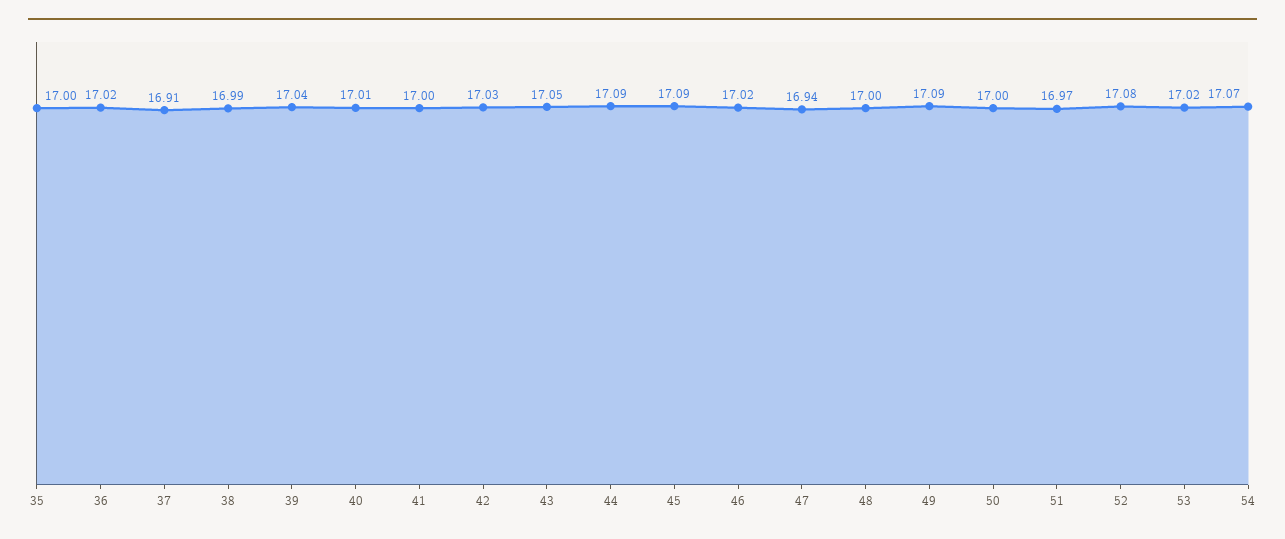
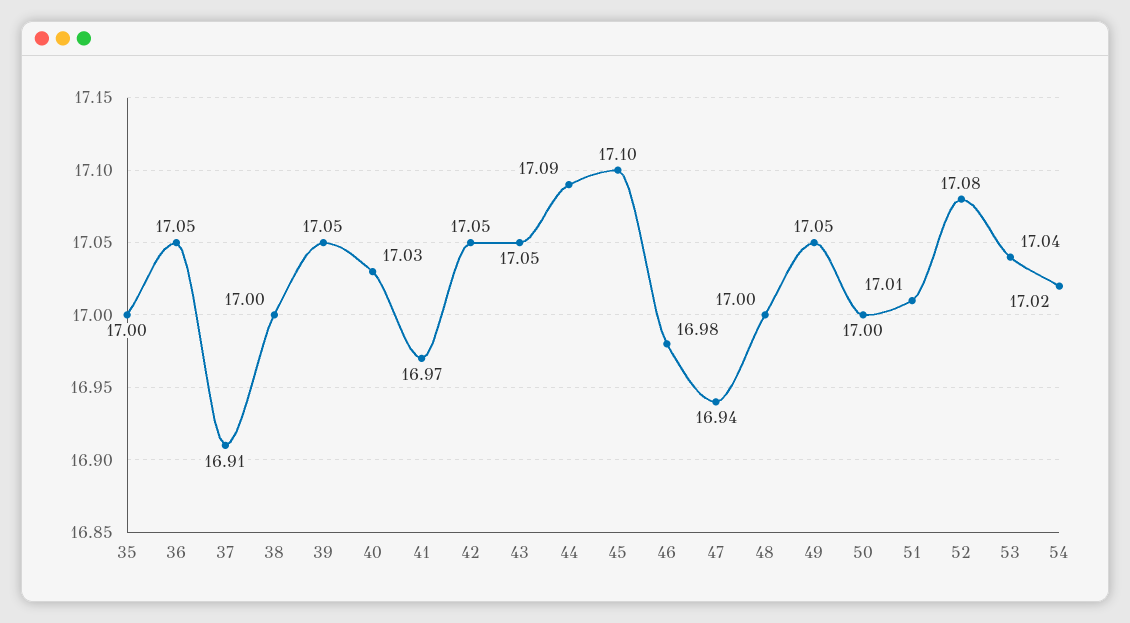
36: 17.02 -> 17.05
38: 16.99 -> 17
39: 17.04 -> 17.05
40: 17.01 -> 17.03
41: 17 -> 16.97
42: 17.03 -> 17.05
45: 17.09 -> 17.1
46: 17.02 -> 16.98
49: 17.09 -> 17.05
51: 16.97 -> 17.01
53: 17.02 -> 17.04
54: 17.07 -> 17.02

